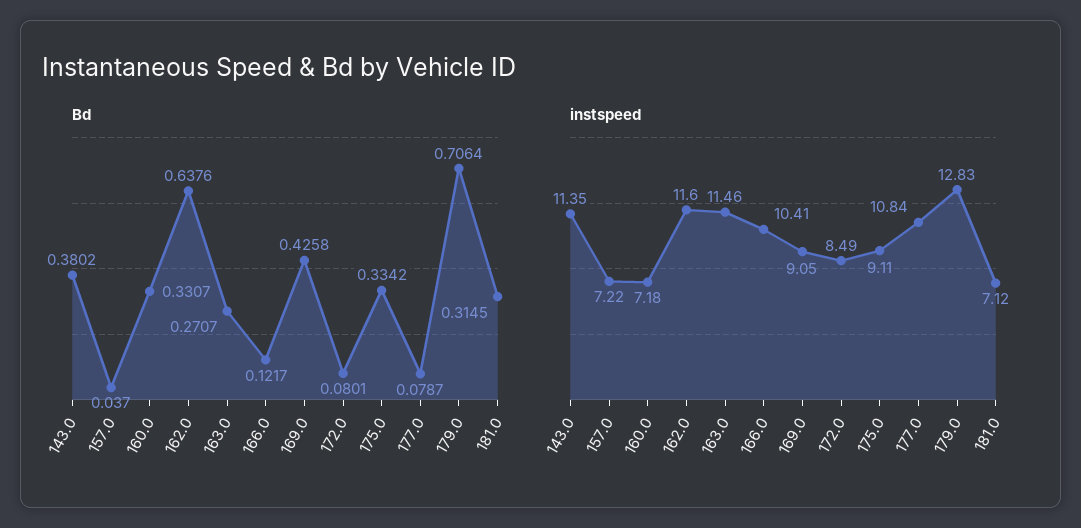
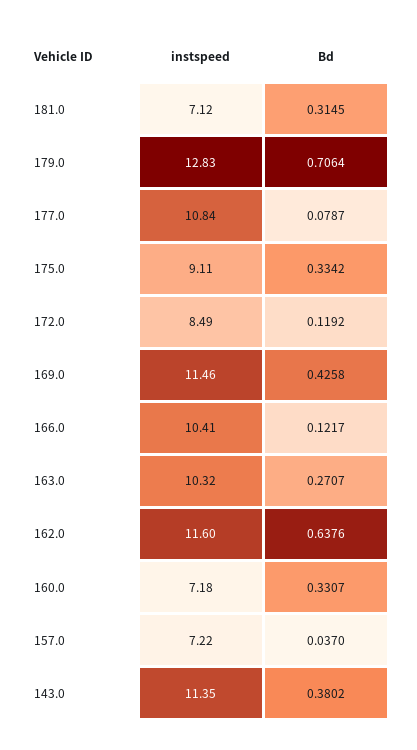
Bd, 172.0: 0.0801 -> 0.1192
instspeed, 163.0: 11.46 -> 10.32
instspeed, 169.0: 9.05 -> 11.46

